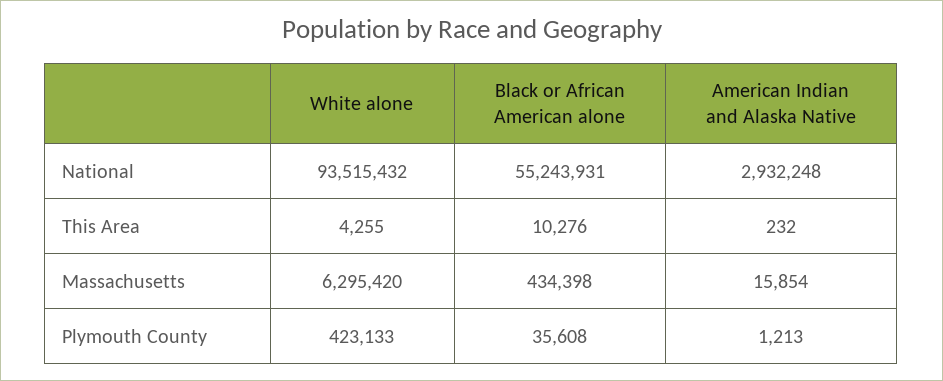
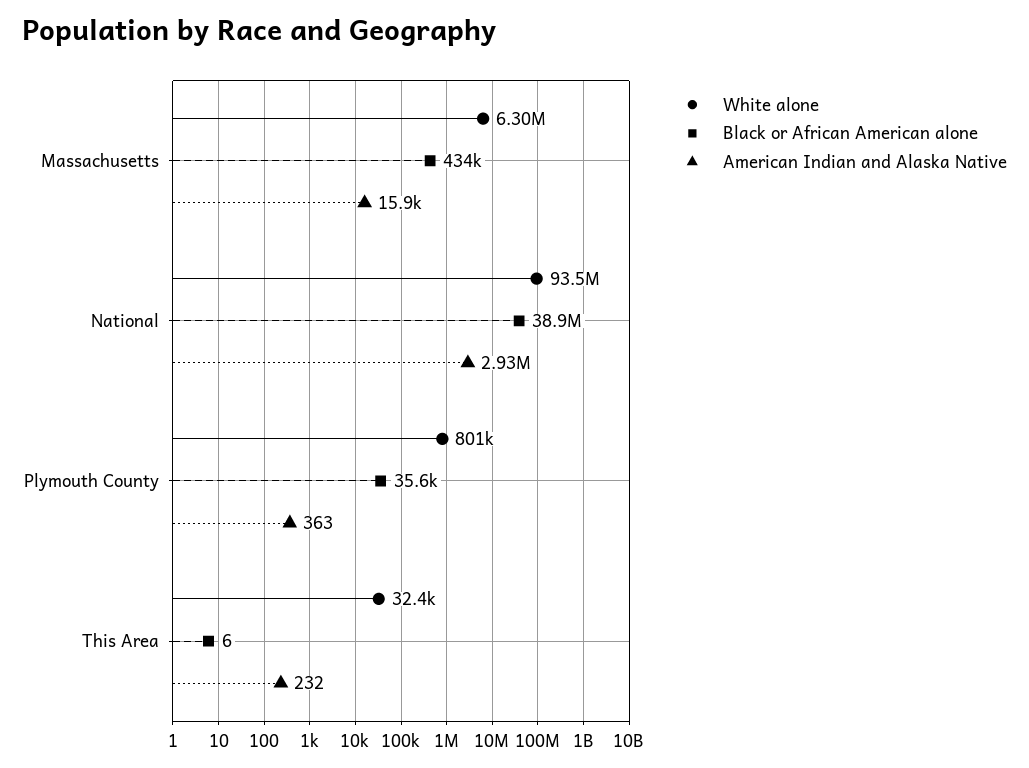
Black or African American alone, National: 55243931 -> 38900000
White alone, This Area: 4255 -> 32400
Black or African American alone, This Area: 10276 -> 6
White alone, Plymouth County: 423133 -> 801000
American Indian and Alaska Native, Plymouth County: 1213 -> 363

